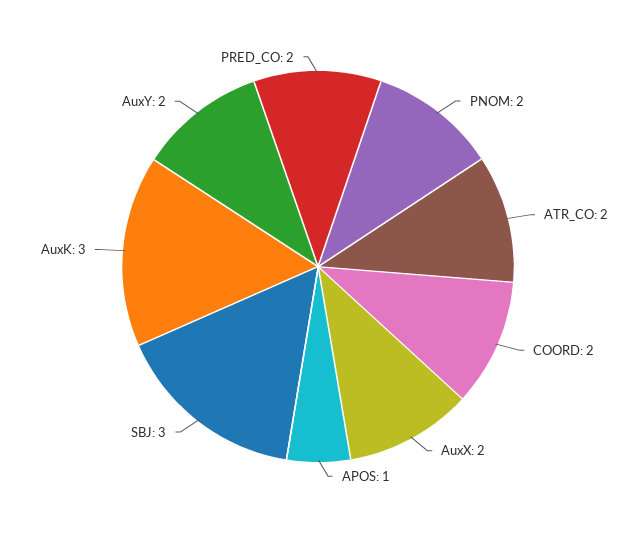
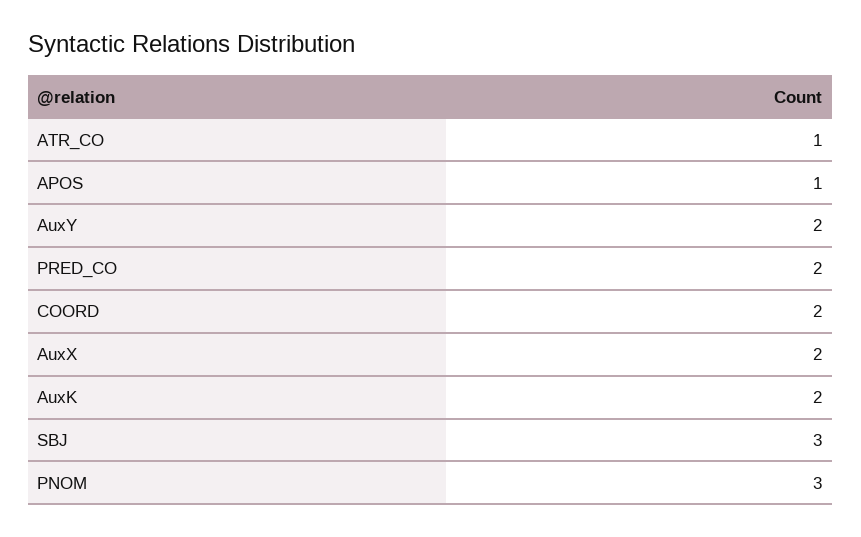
PNOM: 2 -> 3
ATR_CO: 2 -> 1
AuxK: 3 -> 2

